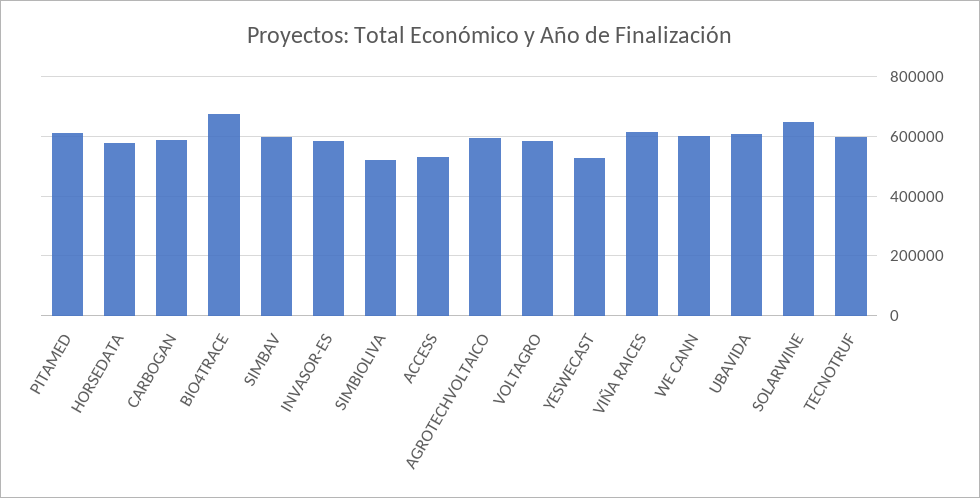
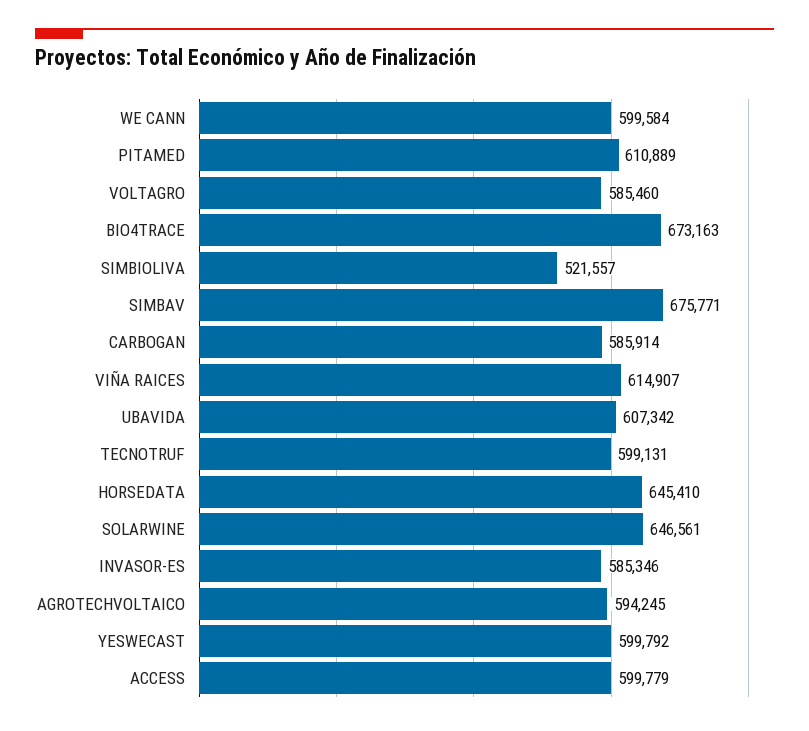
HORSEDATA: 575000 -> 645410
SIMBAV: 600000 -> 675771
ACCESS: 525000 -> 599779
YESWECAST: 525000 -> 599792

